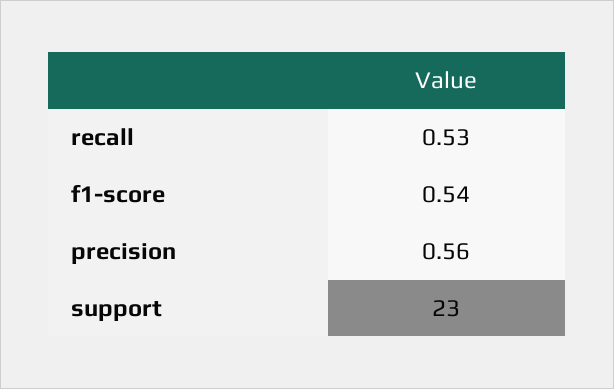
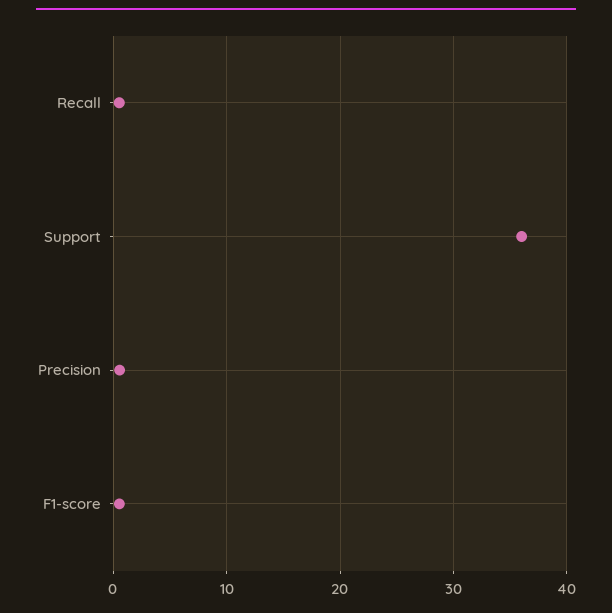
support: 23 -> 36

